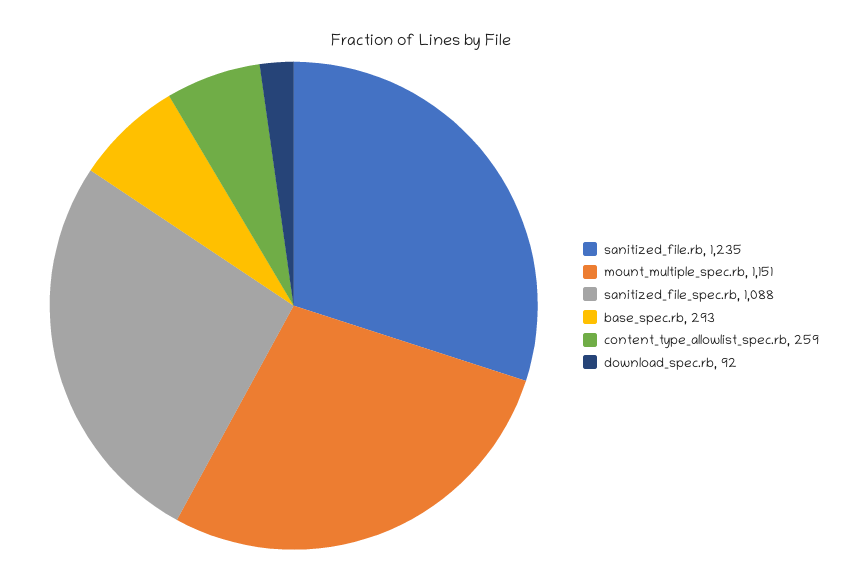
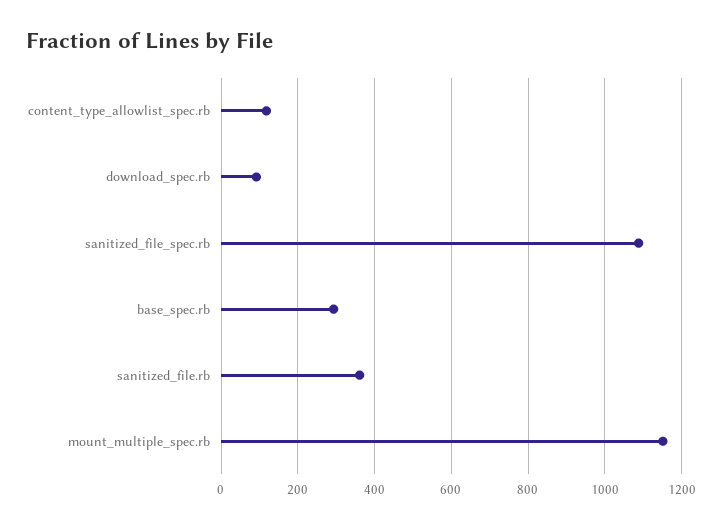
sanitized_file.rb: 1235 -> 360
content_type_allowlist_spec.rb: 259 -> 120

